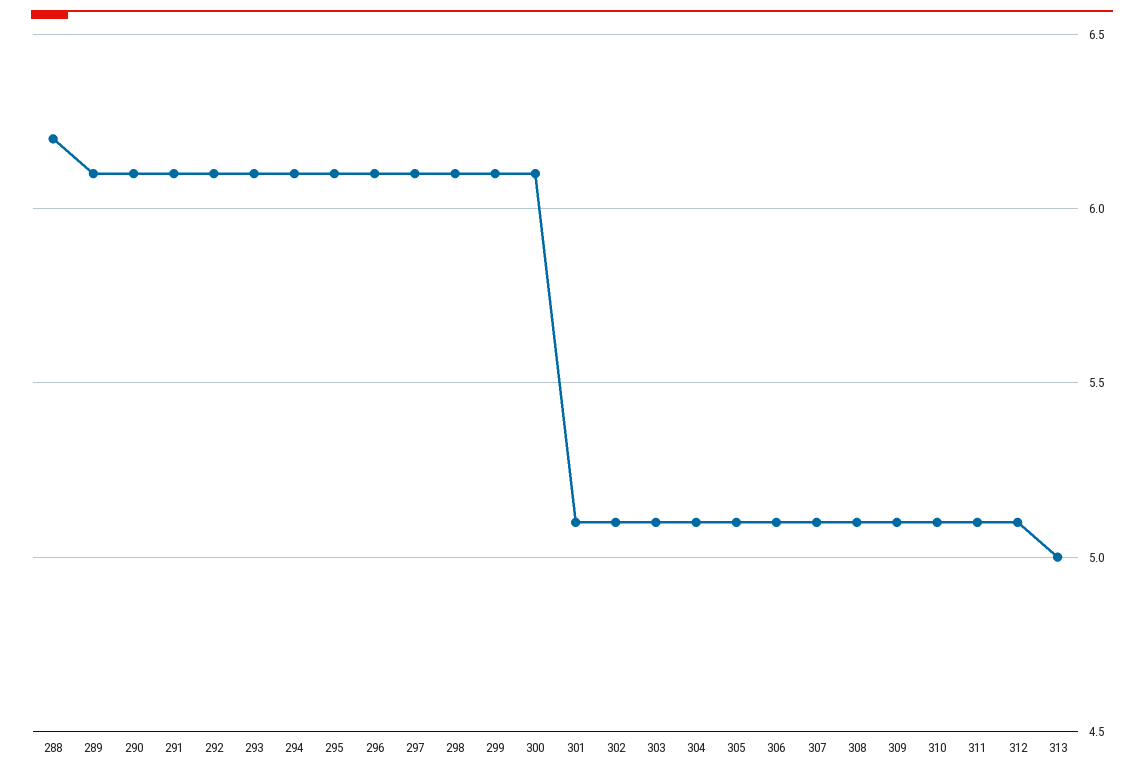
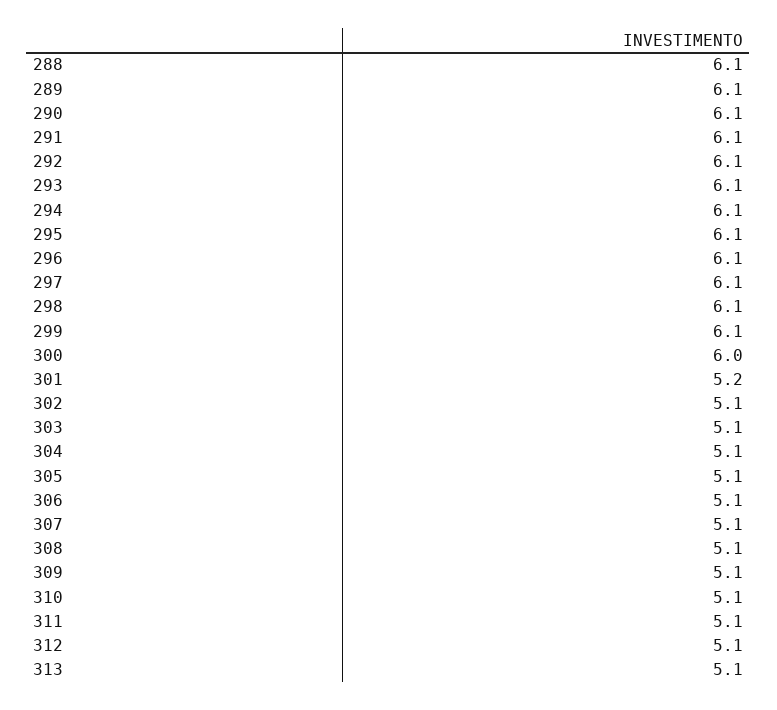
288: 6.2 -> 6.1
300: 6.1 -> 6
301: 5.1 -> 5.2
313: 5 -> 5.1

